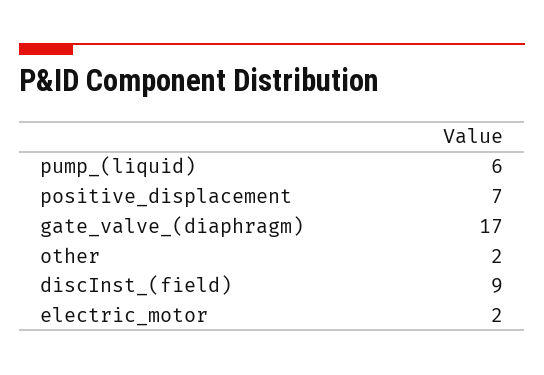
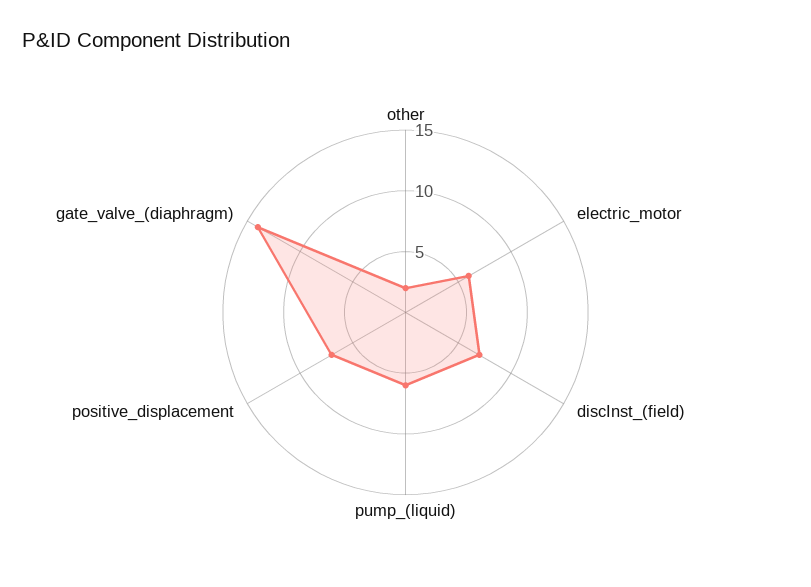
gate_valve_(diaphragm): 17 -> 14
discInst_(field): 9 -> 7
electric_motor: 2 -> 6

